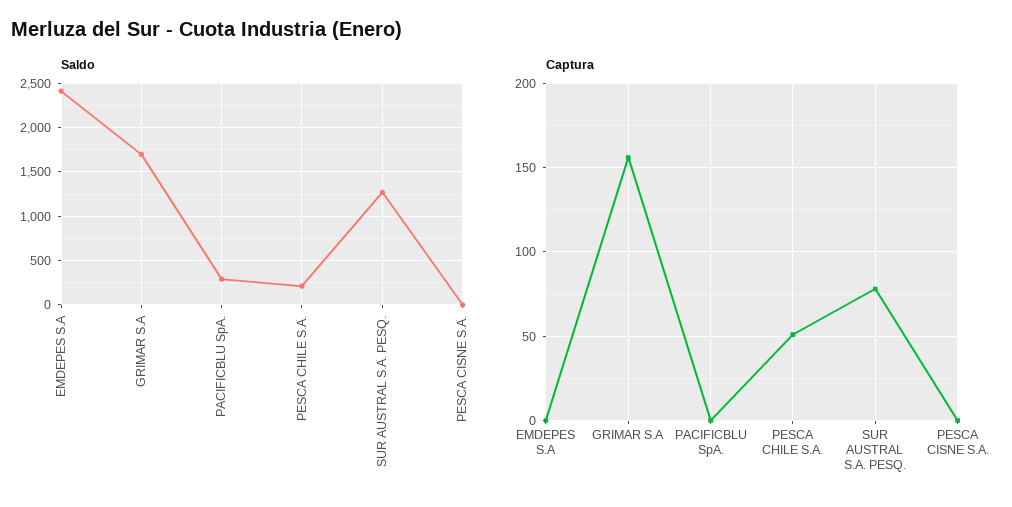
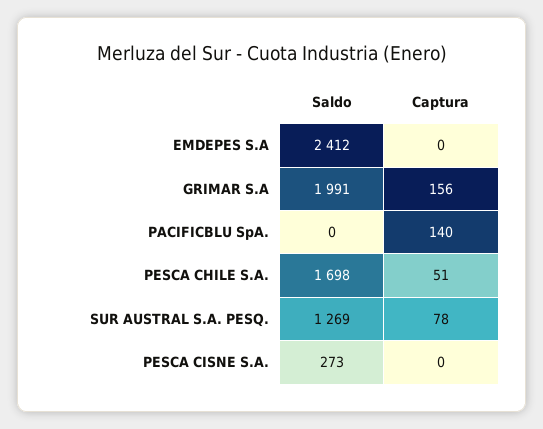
Saldo, GRIMAR S.A: 1700 -> 1991
Saldo, PACIFICBLU SpA.: 300 -> 0
Saldo, PESCA CHILE S.A.: 200 -> 1698
Saldo, PESCA CISNE S.A.: 0 -> 273
Captura, PACIFICBLU SpA.: 0 -> 140

